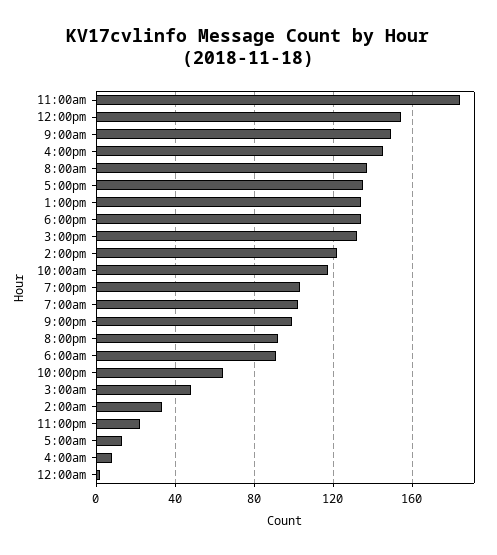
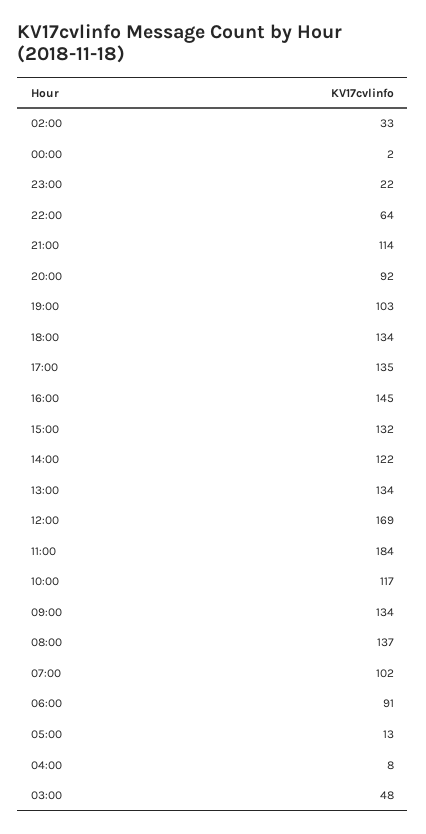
12:00pm: 155 -> 169
9:00am: 150 -> 134
9:00pm: 100 -> 114

